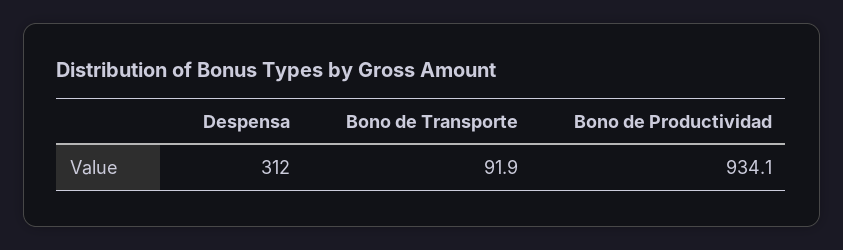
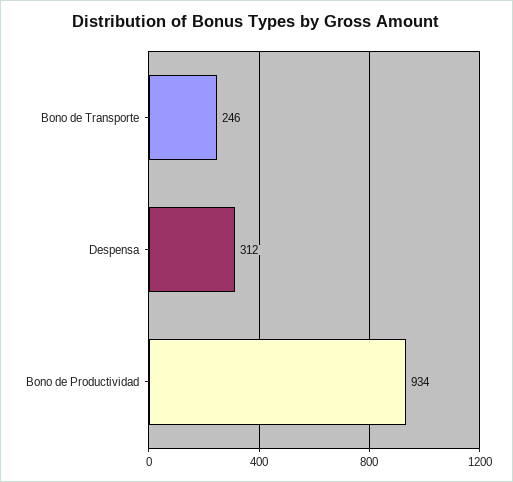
Bono de Transporte: 91.9 -> 246

